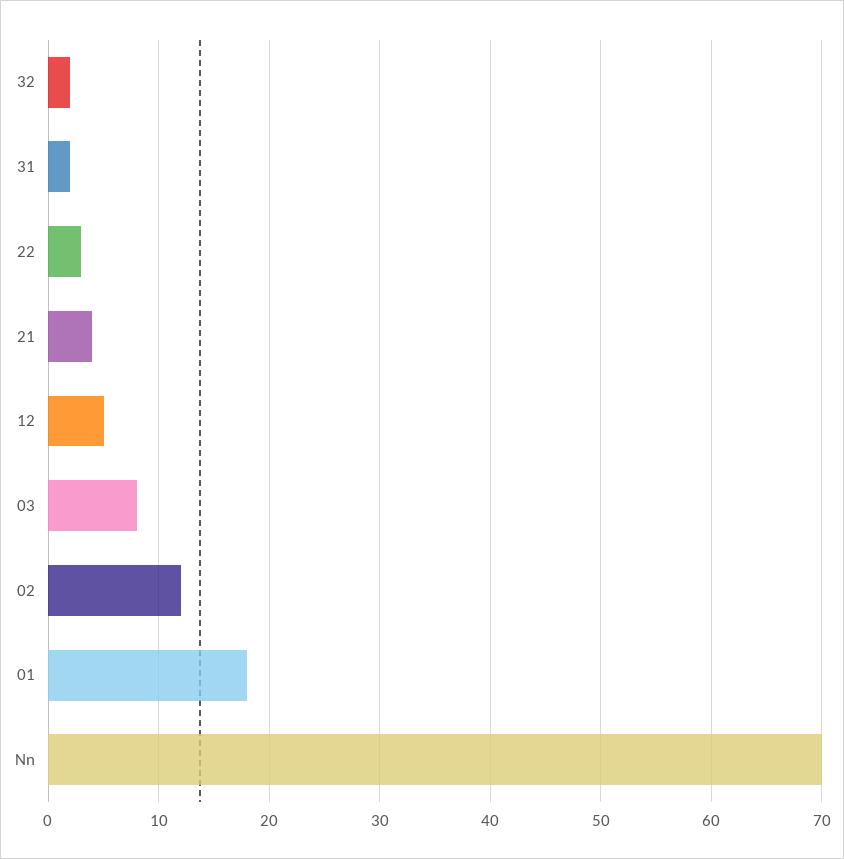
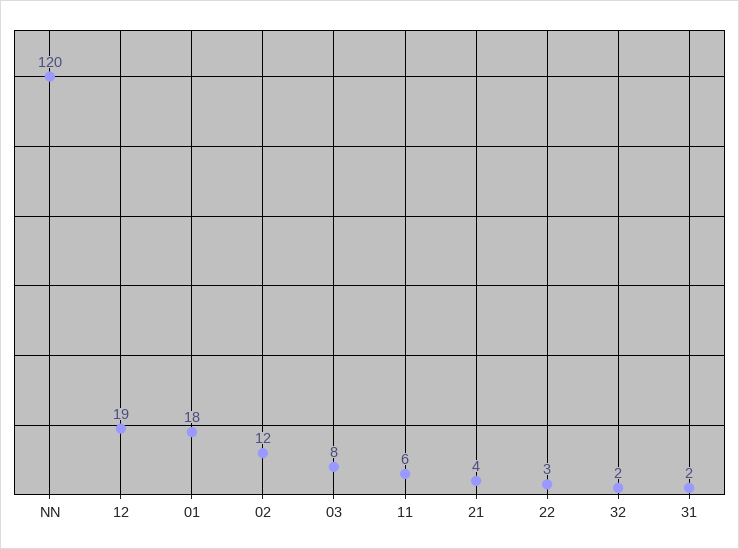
12: 5 -> 19
Nn: 70 -> 120
11: none -> 6

